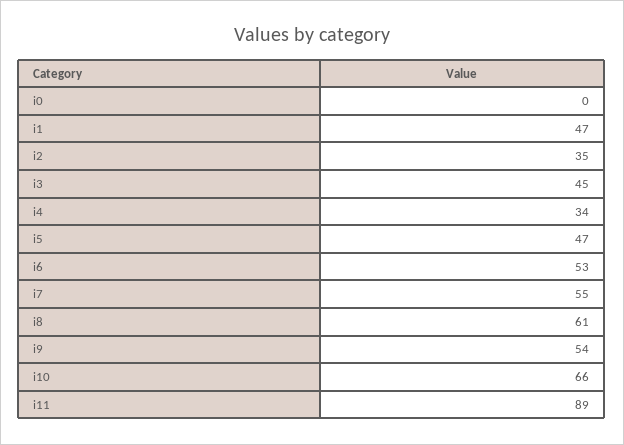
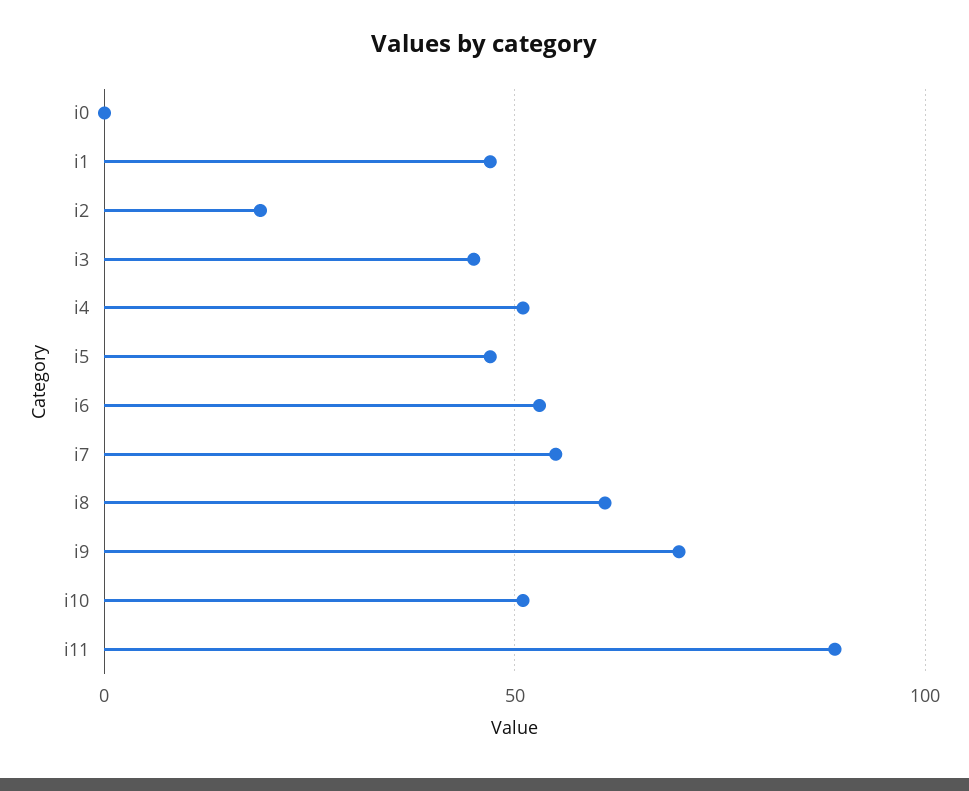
i2: 35 -> 20
i4: 34 -> 50
i9: 54 -> 70
i10: 66 -> 50

